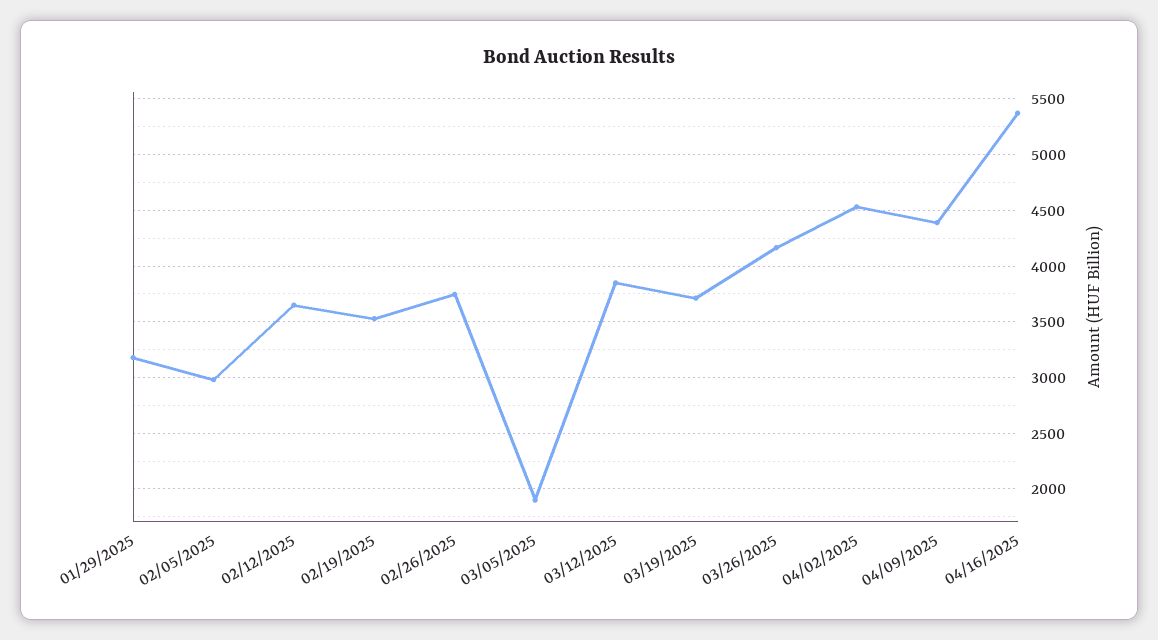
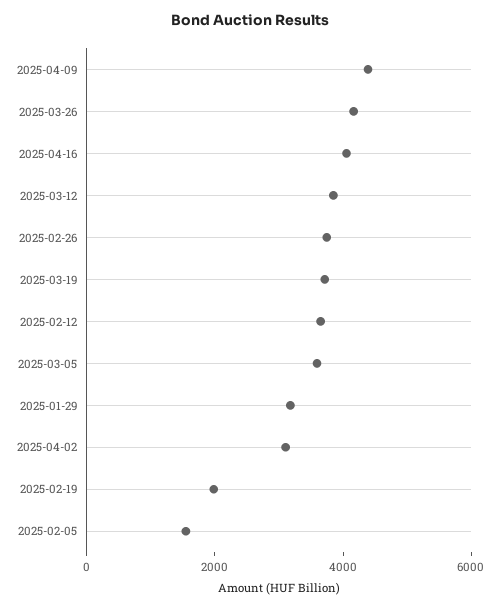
02/05/2025: 3000 -> 1500
02/19/2025: 3500 -> 2000
03/05/2025: 1900 -> 3500
04/02/2025: 4500 -> 3000
04/16/2025: 5400 -> 4000

